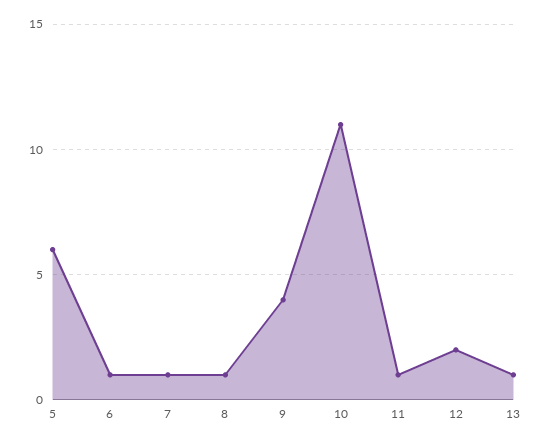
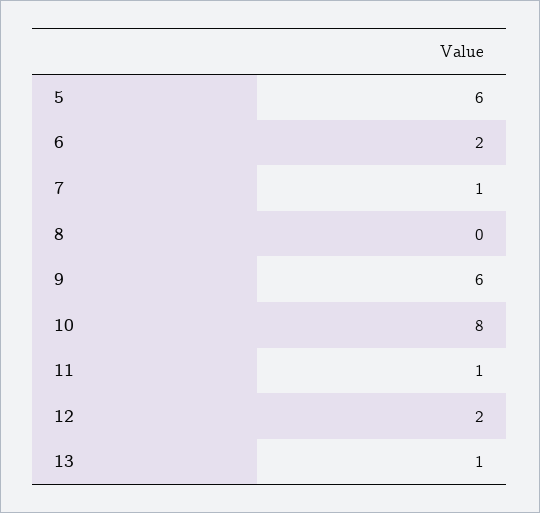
6: 1 -> 2
8: 1 -> 0
9: 4 -> 6
10: 11 -> 8

